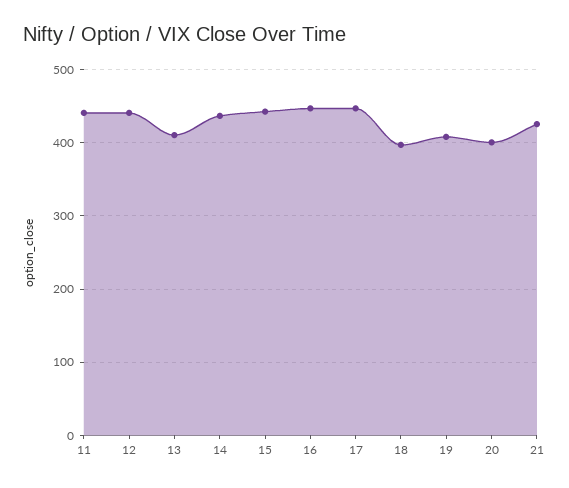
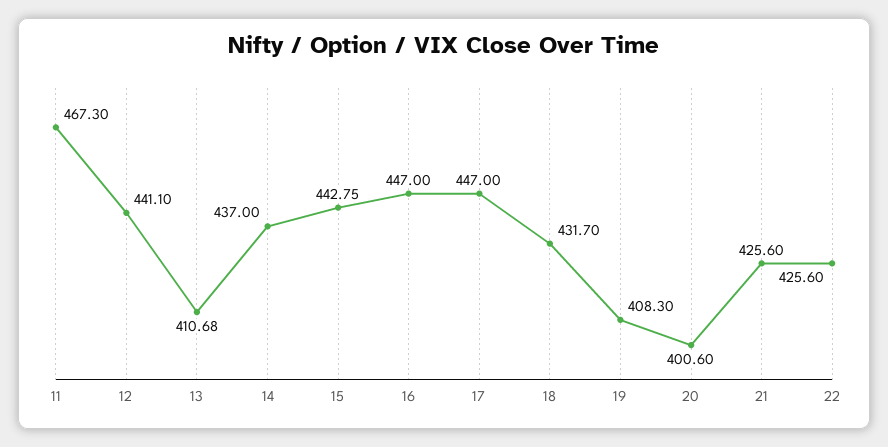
11: 440 -> 467.3
18: 400 -> 431.7
22: none -> 425.6

